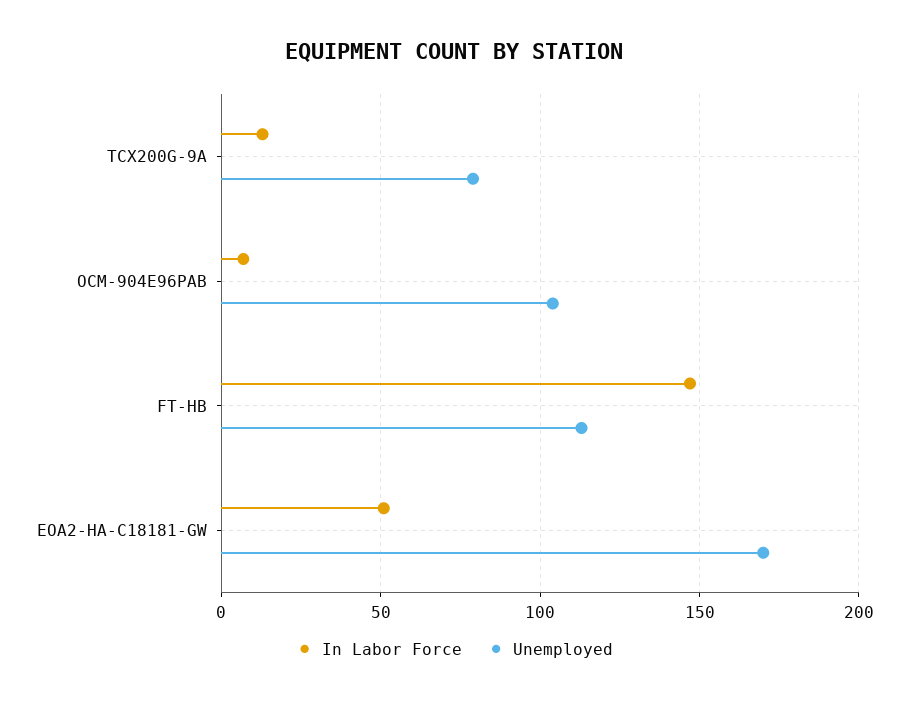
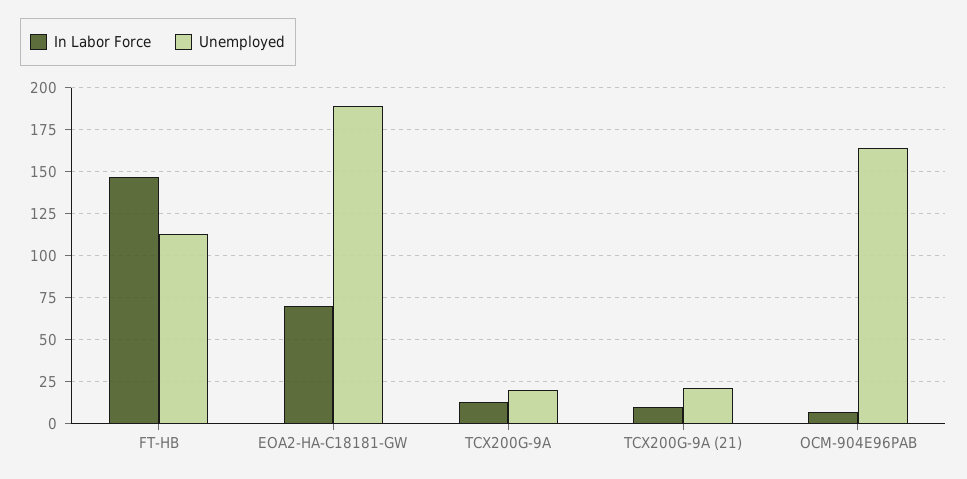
Unemployed, TCX200G-9A: 80 -> 20
Unemployed, OCM-904E96PAB: 105 -> 165
In Labor Force, EOA2-HA-C18181-GW: 50 -> 70
Unemployed, EOA2-HA-C18181-GW: 170 -> 190
In Labor Force, TCX200G-9A (21): none -> 10
Unemployed, TCX200G-9A (21): none -> 20

